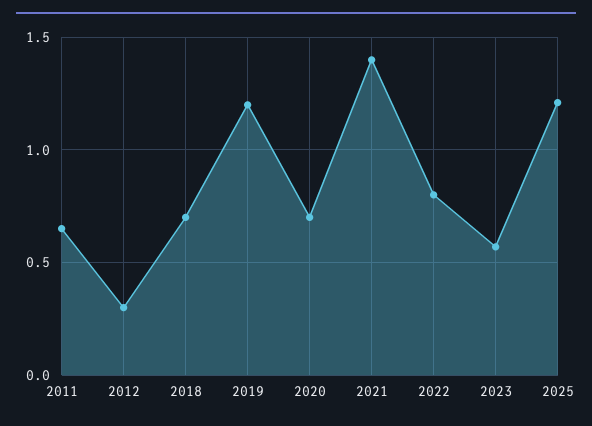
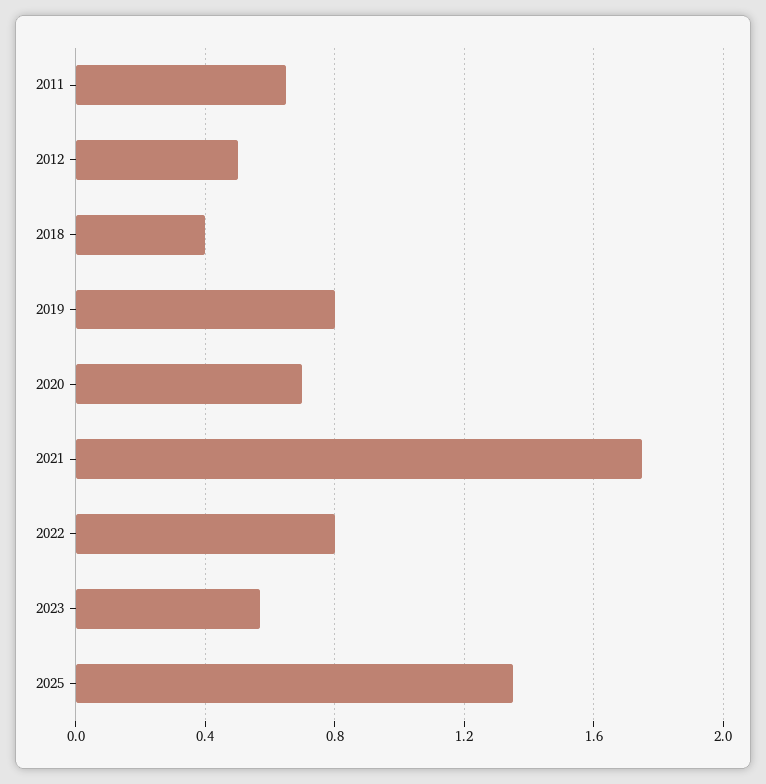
2012: 0.3 -> 0.5
2018: 0.7 -> 0.4
2019: 1.2 -> 0.8
2021: 1.4 -> 1.75
2025: 1.2 -> 1.35

